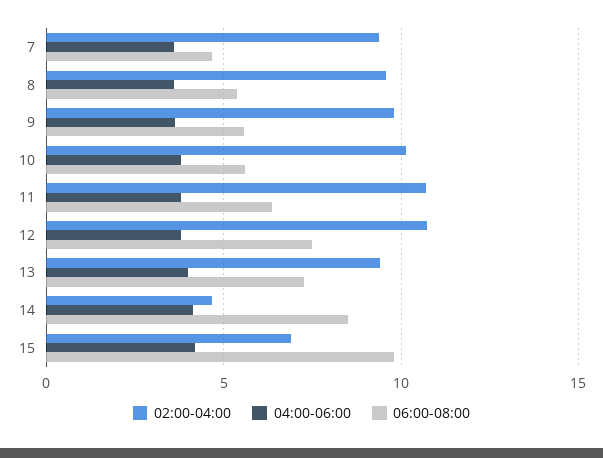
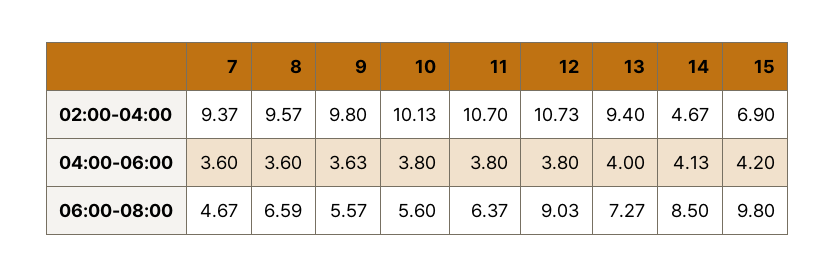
06:00-08:00, 8: 5.5 -> 6.59
06:00-08:00, 12: 7.5 -> 9.03

